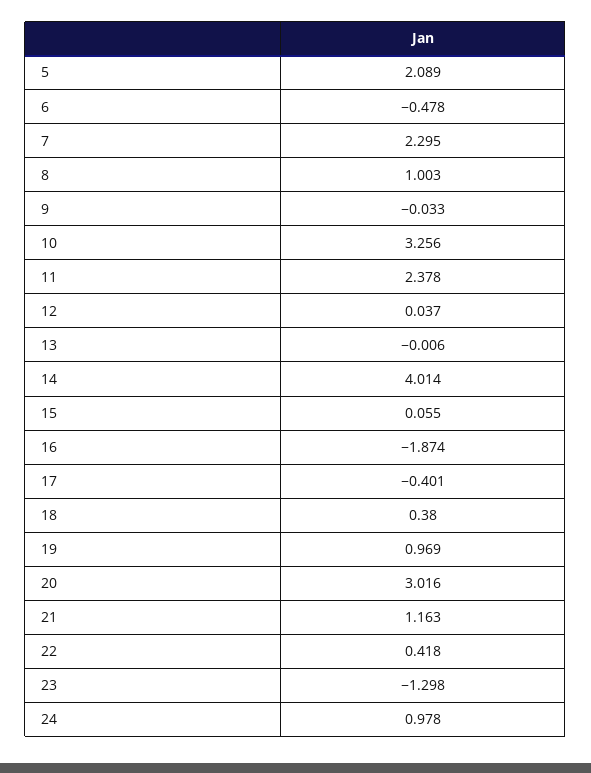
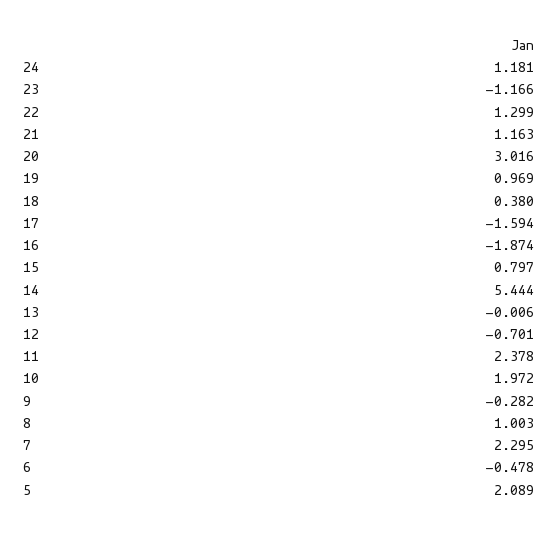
9: -0.033 -> -0.282
10: 3.256 -> 1.972
12: 0.037 -> -0.701
14: 4.014 -> 5.444
15: 0.055 -> 0.797
17: -0.401 -> -1.594
22: 0.418 -> 1.299
23: -1.298 -> -1.166
24: 0.978 -> 1.181

